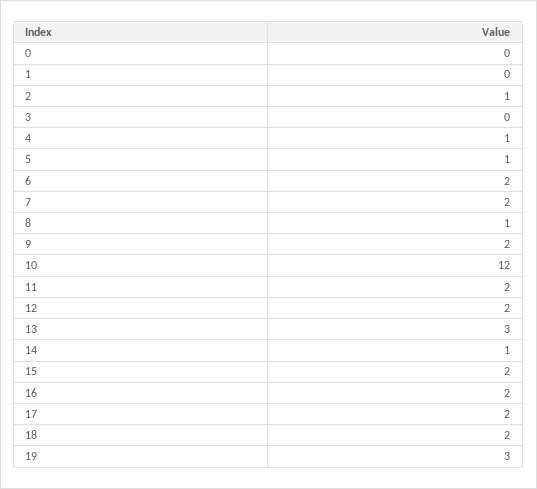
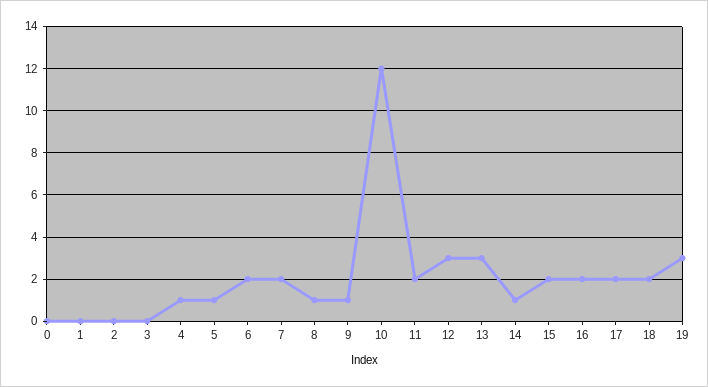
2: 1 -> 0
9: 2 -> 1
12: 2 -> 3

